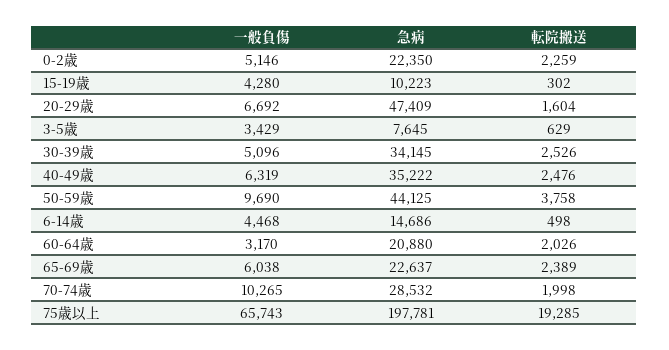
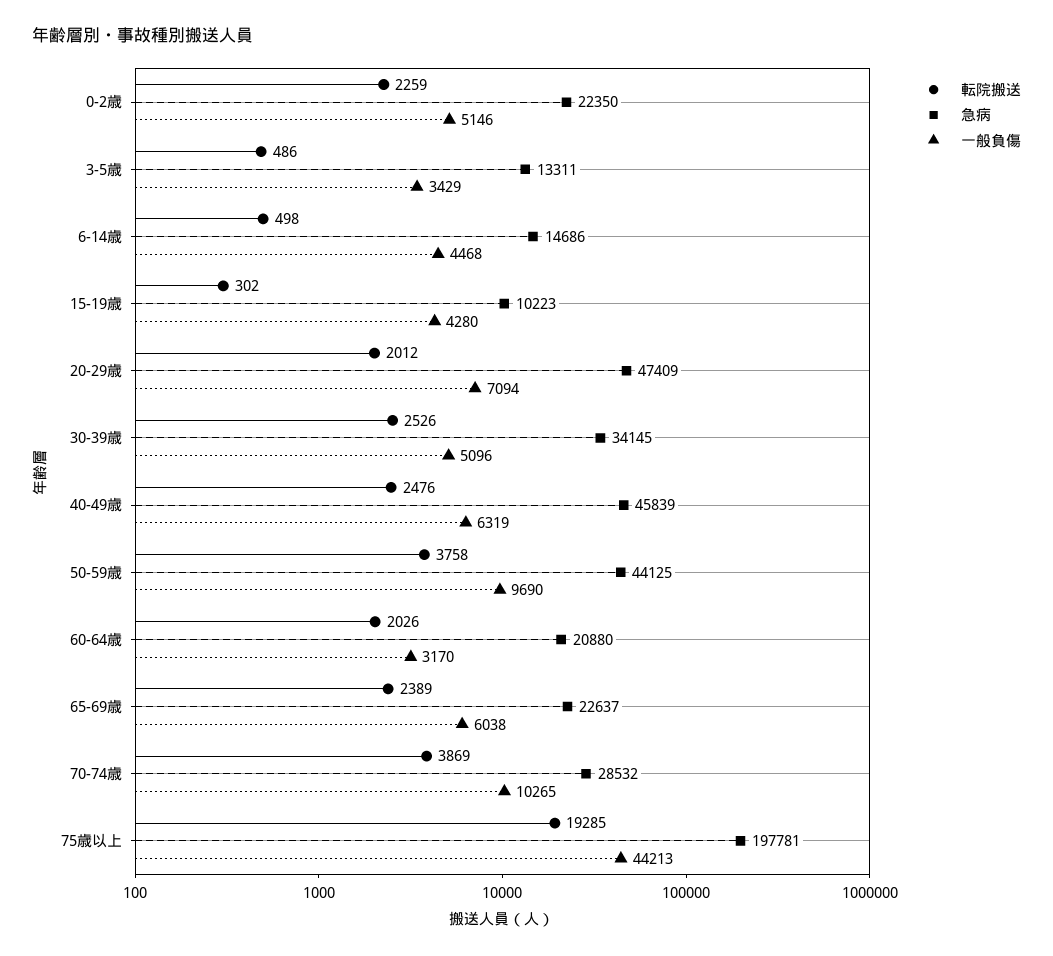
一般負傷, 20-29歳: 6692 -> 7094
転院搬送, 20-29歳: 1604 -> 2012
急病, 3-5歳: 7645 -> 13311
転院搬送, 3-5歳: 629 -> 486
急病, 40-49歳: 35222 -> 45839
転院搬送, 70-74歳: 1998 -> 3869
一般負傷, 75歳以上: 65743 -> 44213

